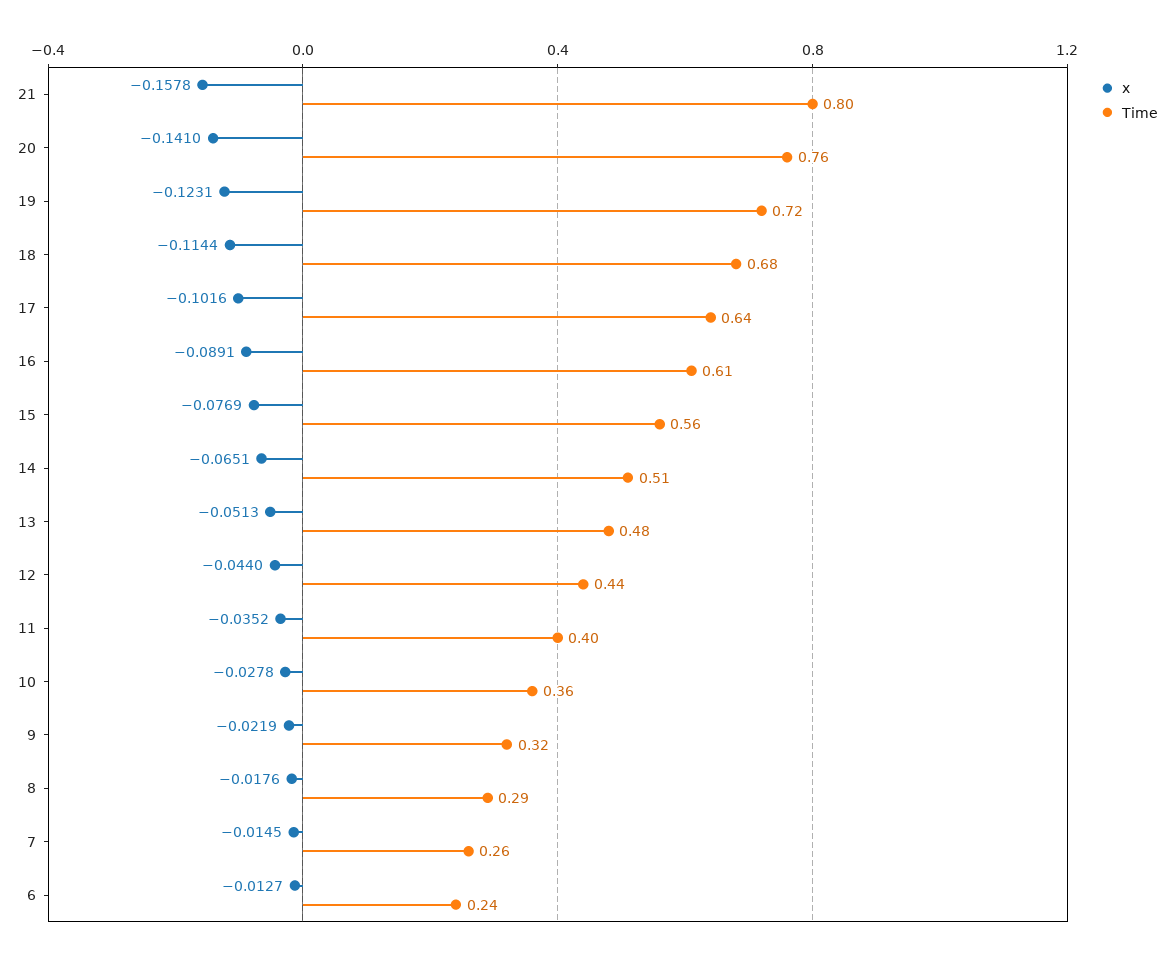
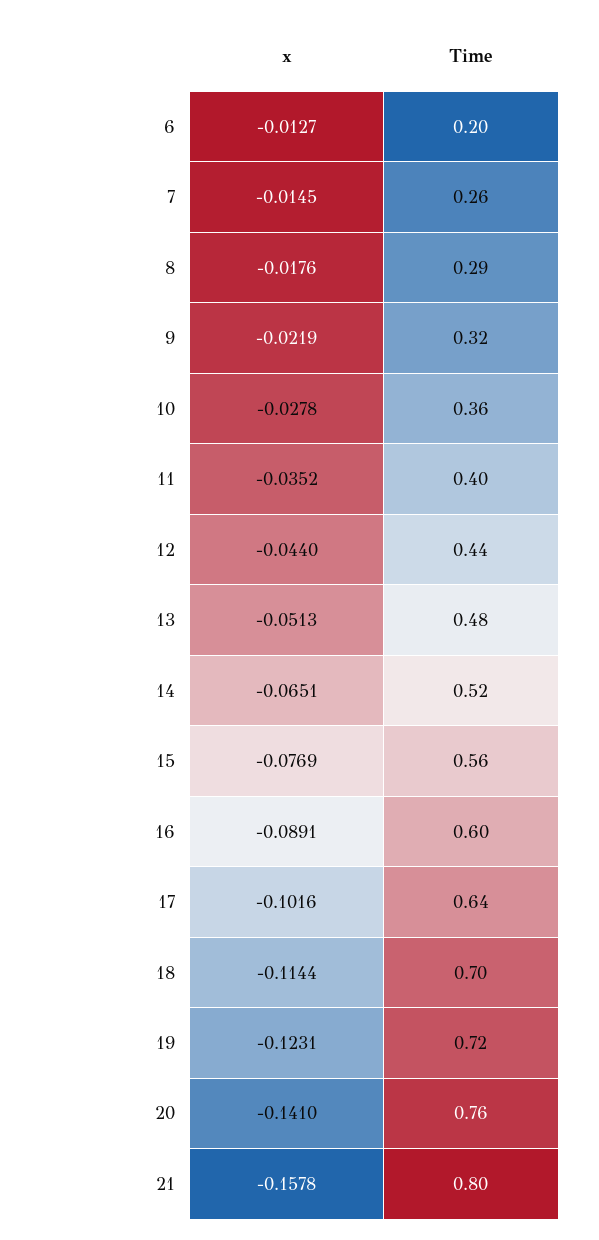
Time, 18: 0.68 -> 0.7
Time, 16: 0.61 -> 0.6
Time, 14: 0.51 -> 0.52
Time, 6: 0.24 -> 0.2

